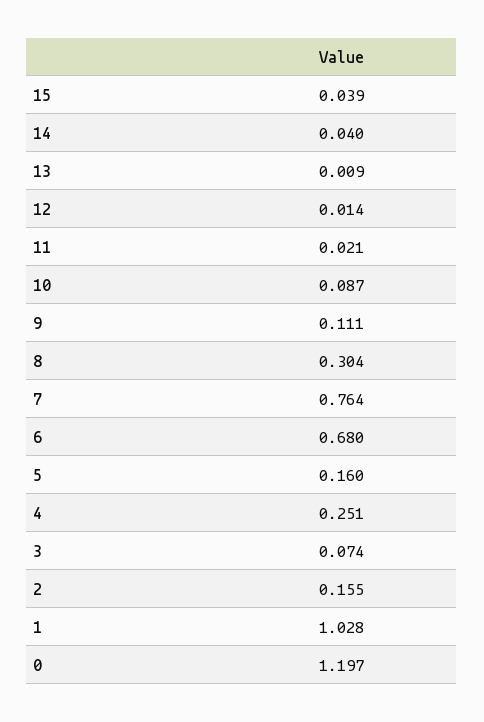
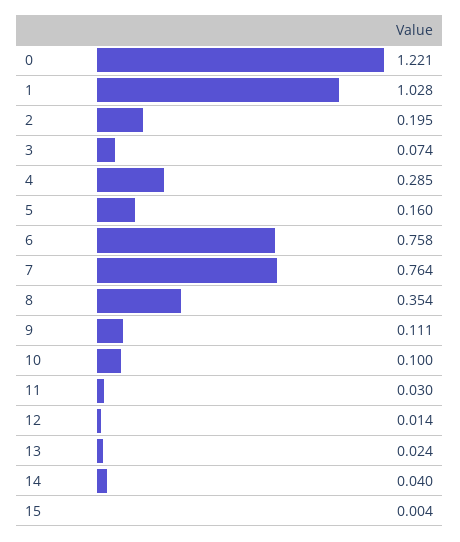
15: 0.039 -> 0.004
13: 0.009 -> 0.024
11: 0.021 -> 0.03
10: 0.087 -> 0.1
8: 0.304 -> 0.354
6: 0.68 -> 0.758
4: 0.251 -> 0.285
2: 0.155 -> 0.195
0: 1.197 -> 1.221

